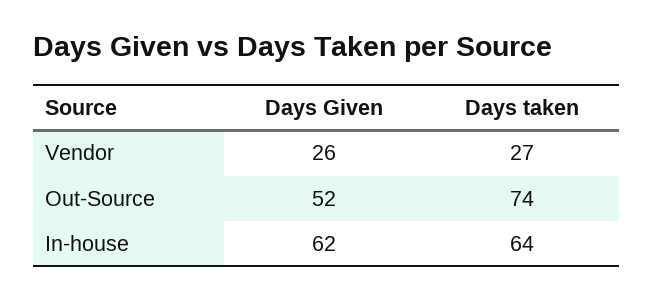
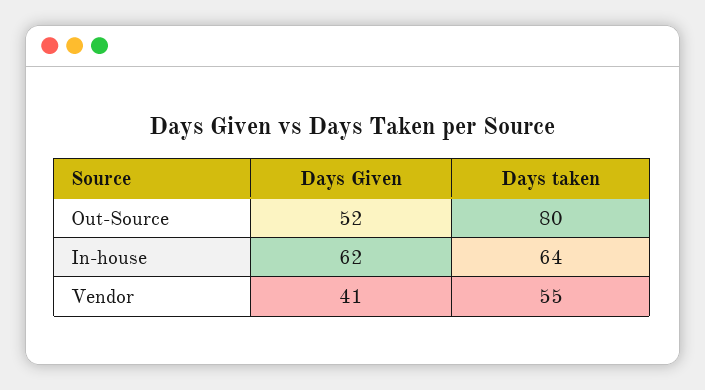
Days Given, Vendor: 26 -> 41
Days taken, Vendor: 27 -> 55
Days taken, Out-Source: 74 -> 80

